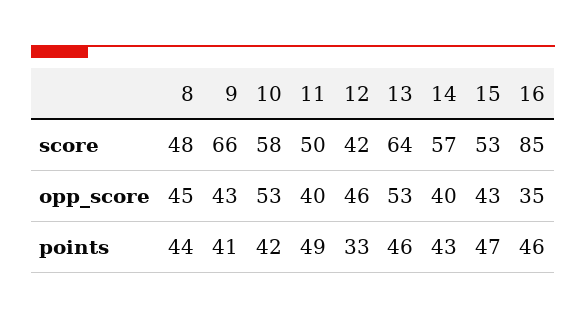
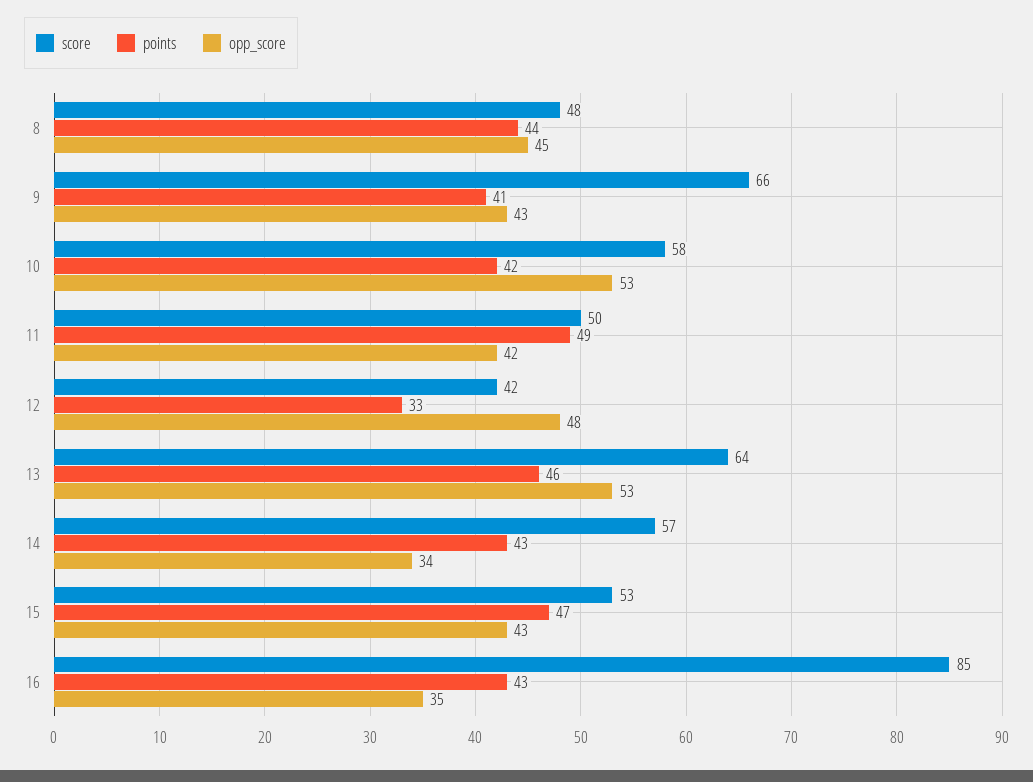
opp_score, 11: 40 -> 42
opp_score, 12: 46 -> 48
opp_score, 14: 40 -> 34
points, 16: 46 -> 43

